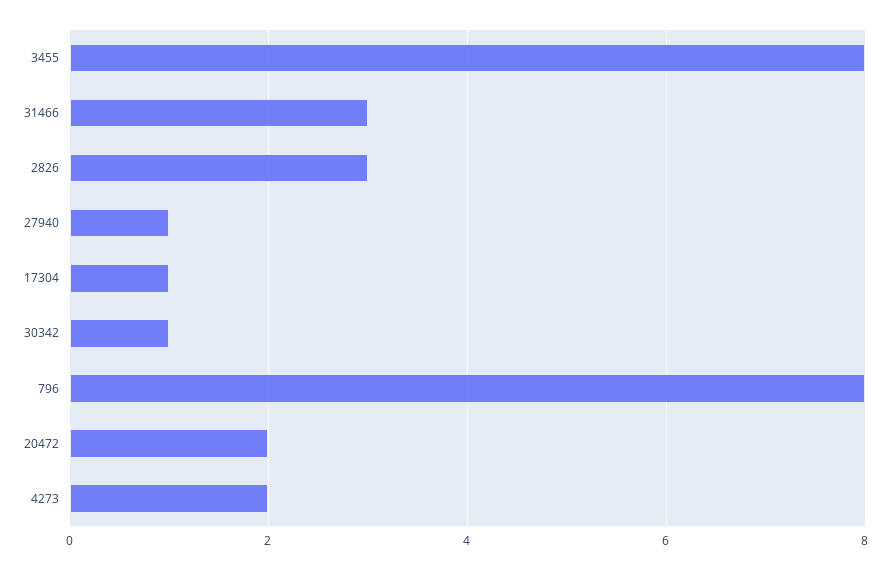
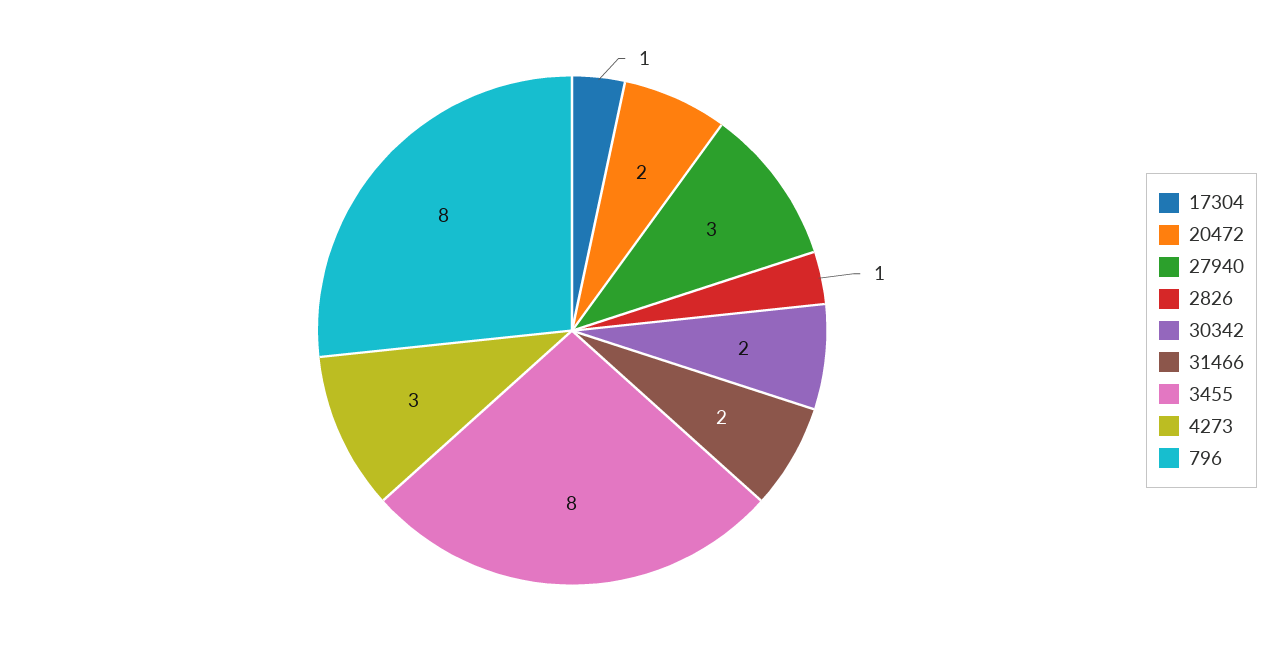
31466: 3 -> 2
2826: 3 -> 1
27940: 1 -> 3
30342: 1 -> 2
4273: 2 -> 3

